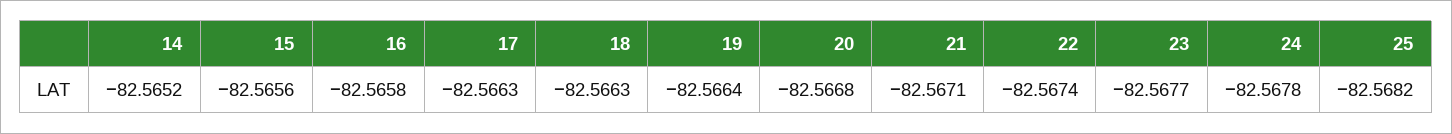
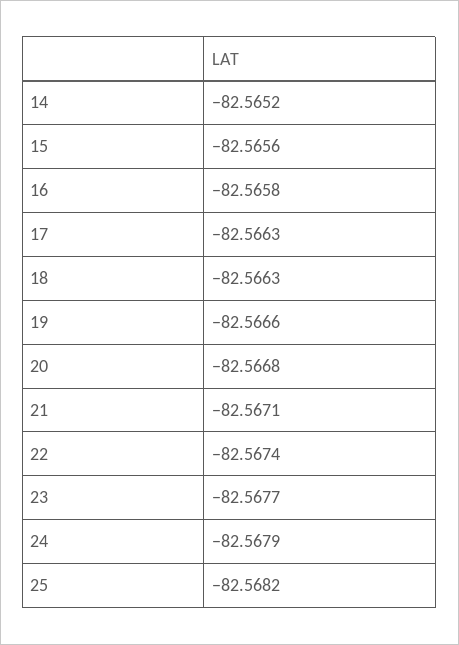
19: -82.5664 -> -82.5666
24: -82.5678 -> -82.5679

